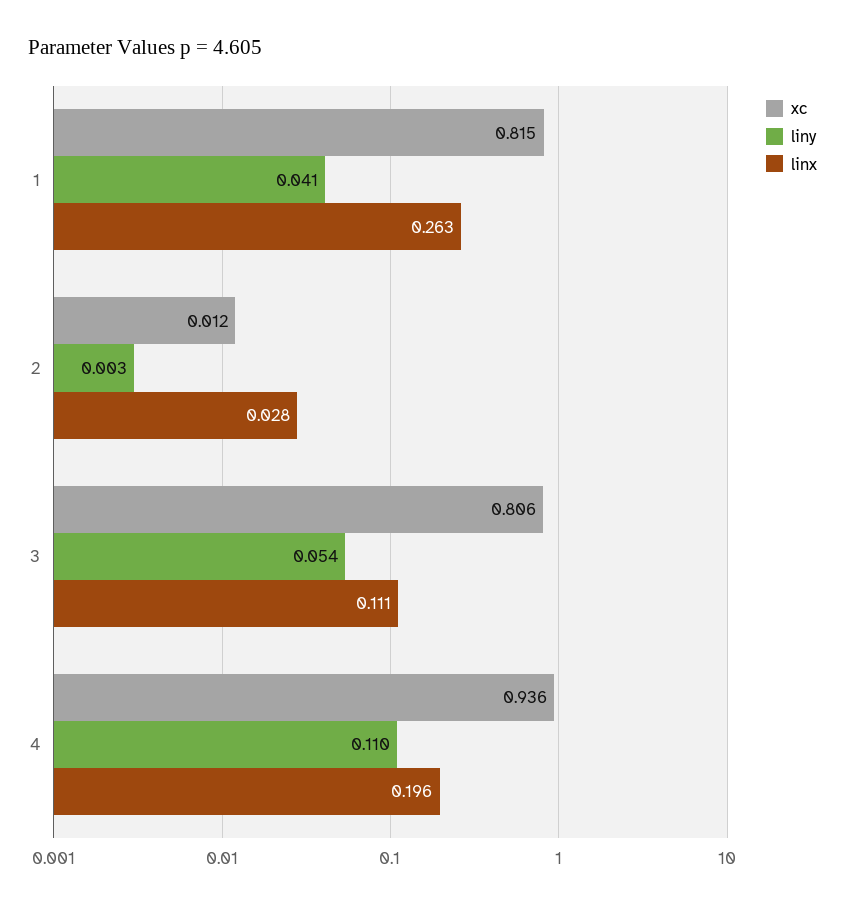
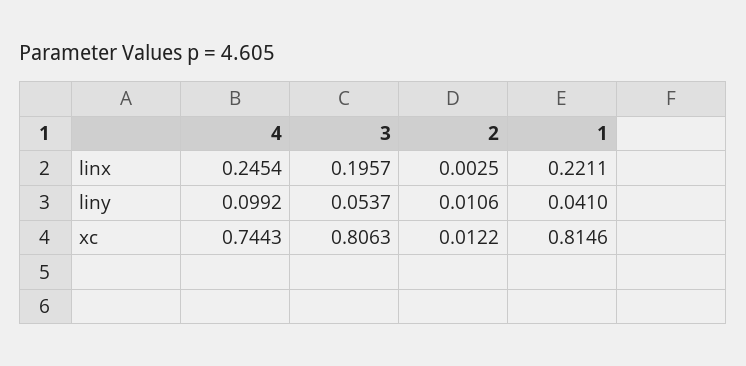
linx, 1: 0.263 -> 0.2211
liny, 2: 0.003 -> 0.0106
linx, 2: 0.028 -> 0.0025
linx, 3: 0.111 -> 0.1957
xc, 4: 0.936 -> 0.7443
liny, 4: 0.11 -> 0.0992
linx, 4: 0.196 -> 0.2454

